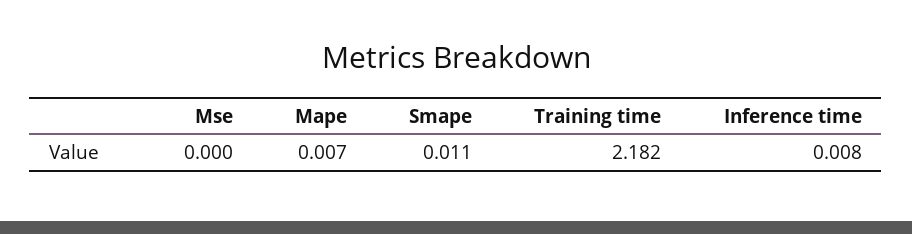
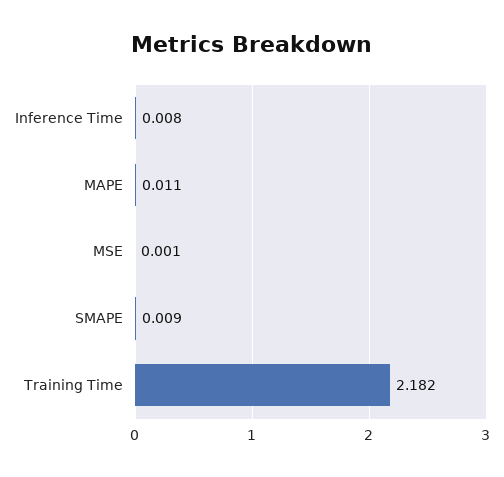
Mse: 0 -> 0.001
Mape: 0.007 -> 0.011
Smape: 0.011 -> 0.009

